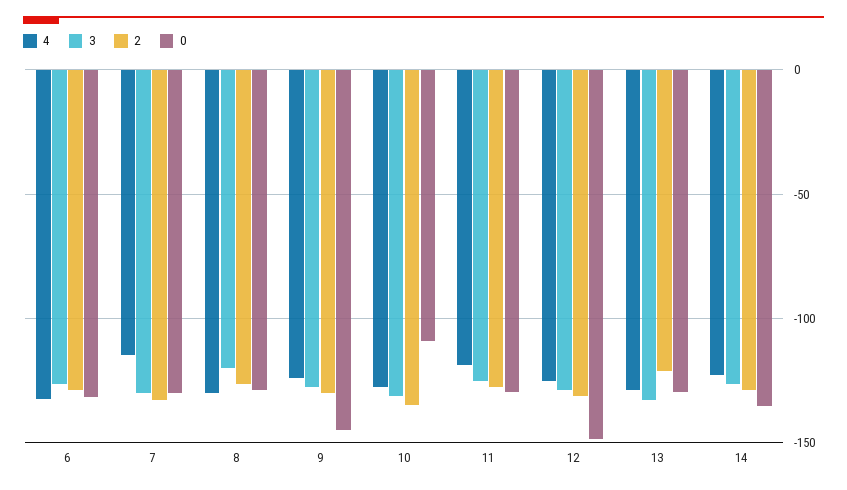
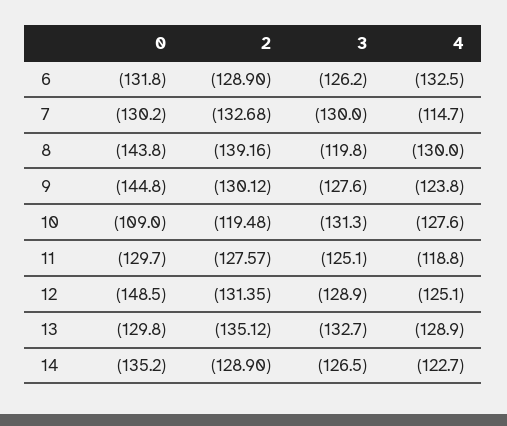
2, 8: -125 -> -139.16
0, 8: -130 -> -143.8
2, 10: -135 -> -119.48
2, 13: -120 -> -135.12

